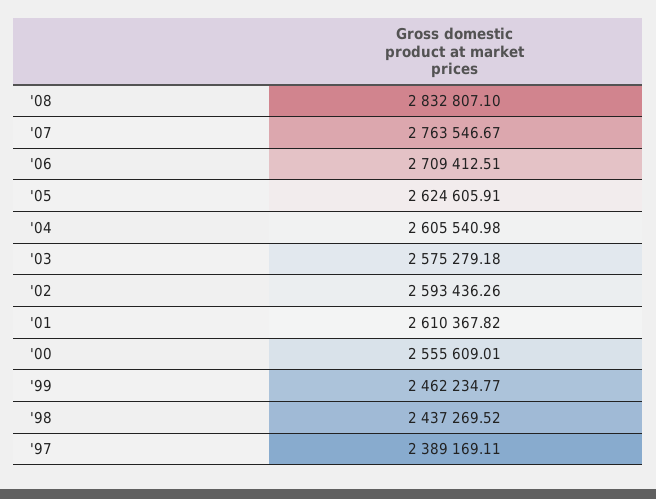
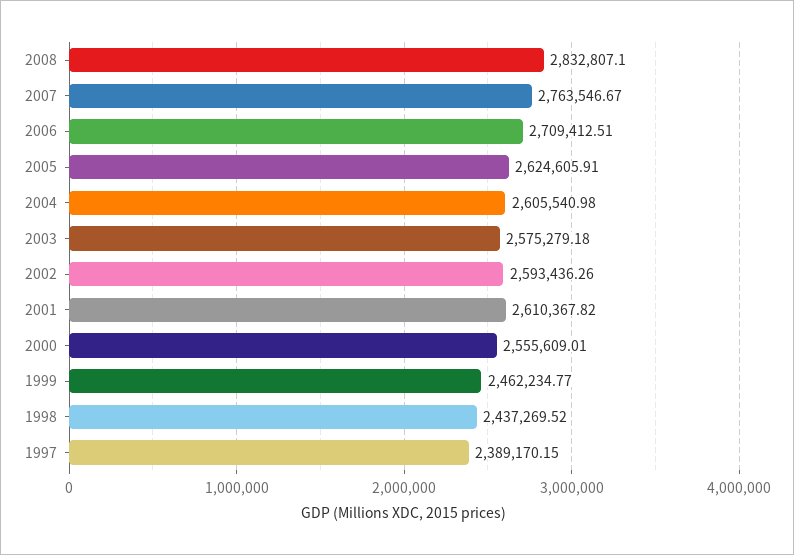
'97: 2389169.11 -> 2389170.15

